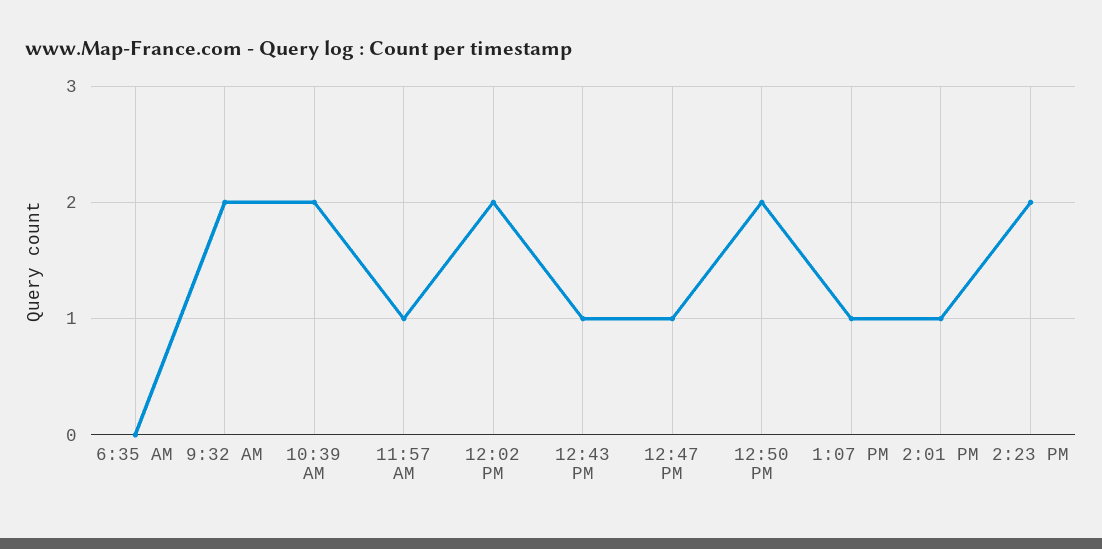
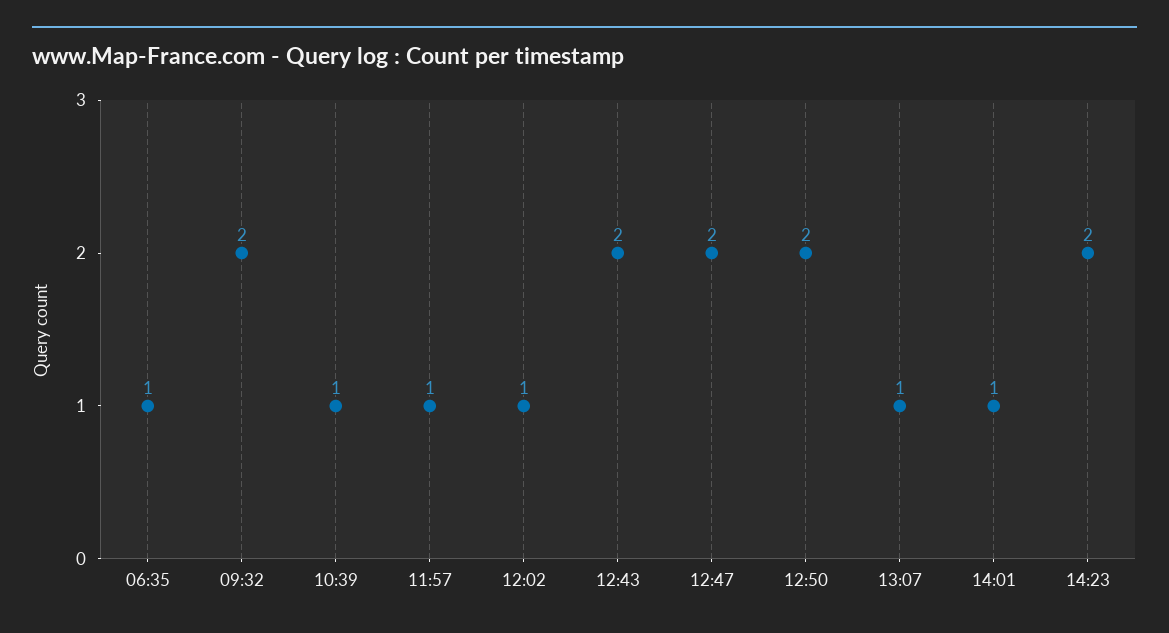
6:35 AM: 0 -> 1
10:39 AM: 2 -> 1
12:02 PM: 2 -> 1
12:43 PM: 1 -> 2
12:47 PM: 1 -> 2

